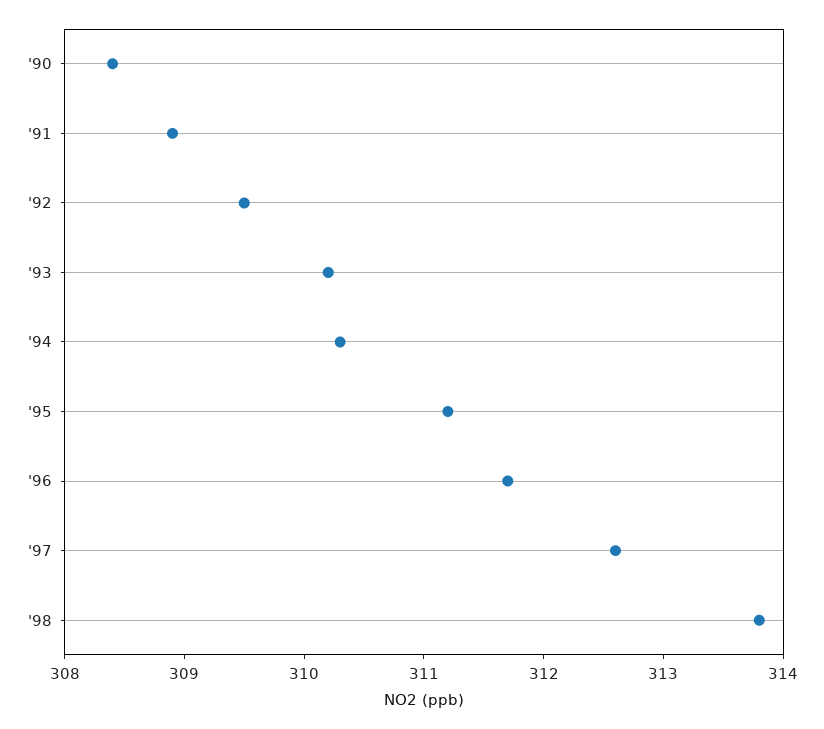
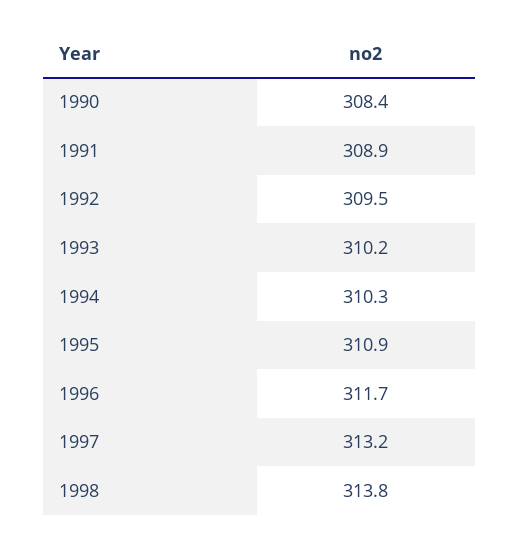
'95: 311.2 -> 310.9
'97: 312.6 -> 313.2

